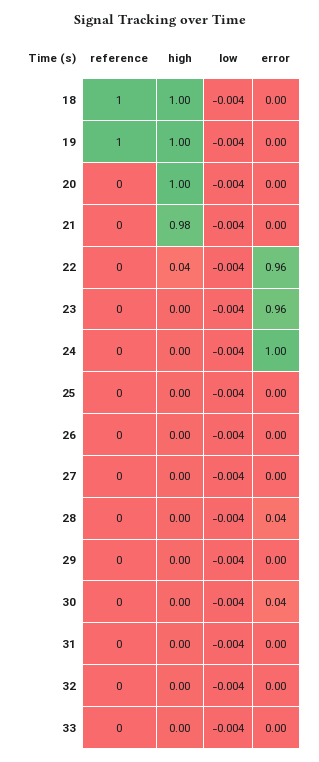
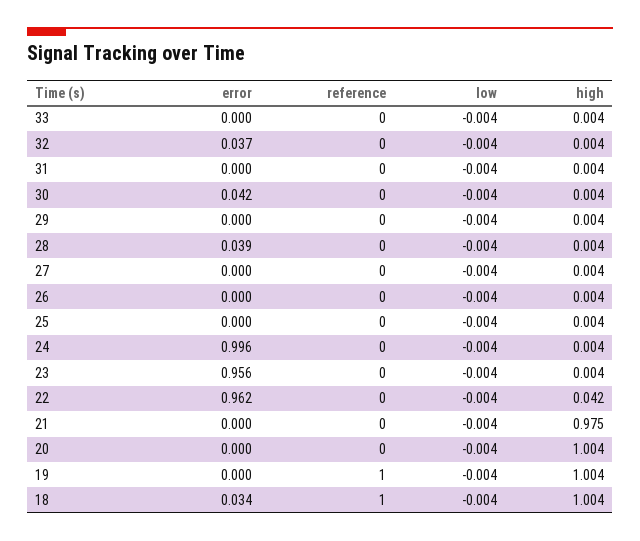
error, 18: 0 -> 0.034
error, 32: 0 -> 0.037

